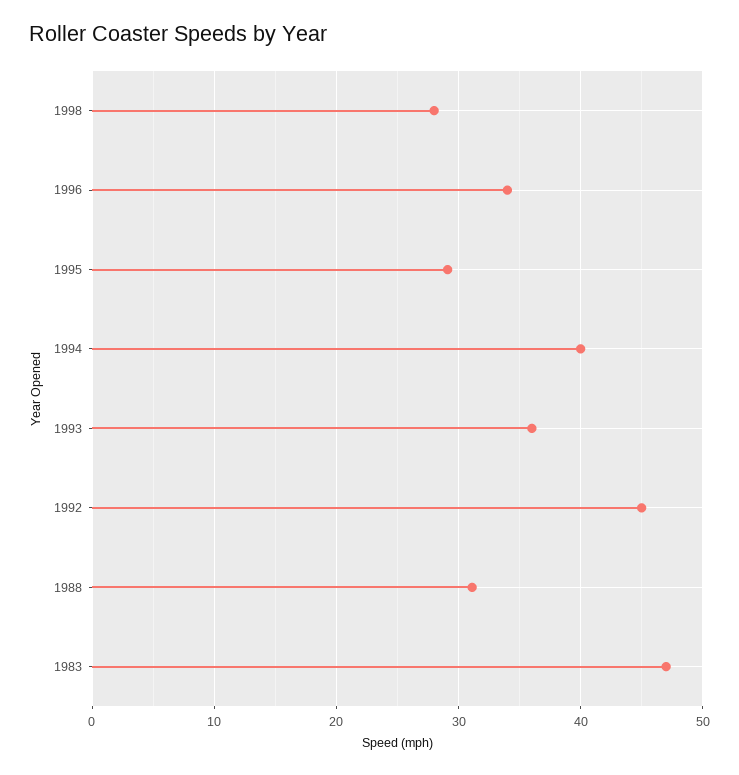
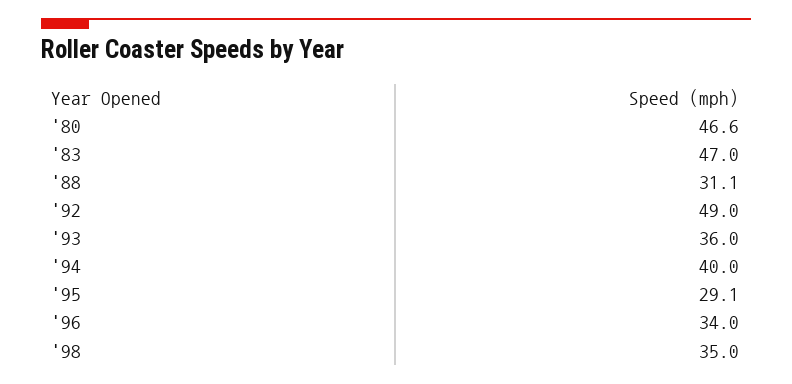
1998: 28 -> 35
1992: 45 -> 49
'80: none -> 46.6

